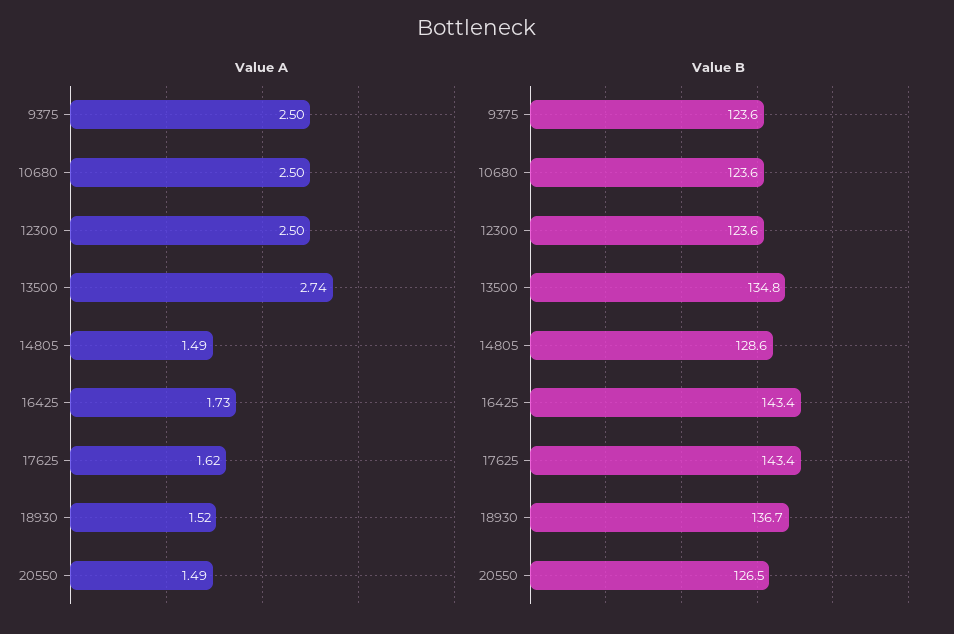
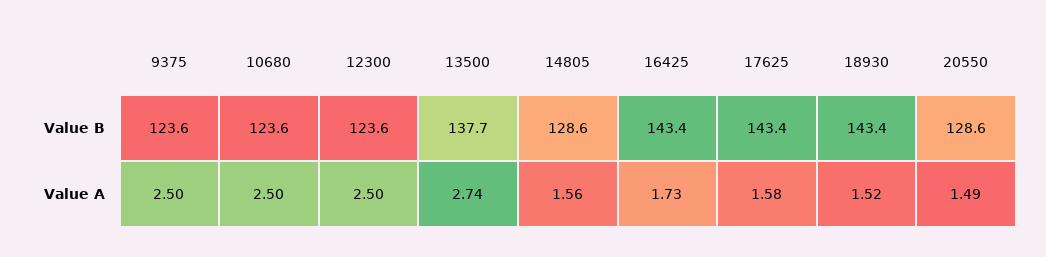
Value A, 14805: 1.49 -> 1.56
Value A, 17625: 1.62 -> 1.58
Value B, 13500: 134.8 -> 137.7
Value B, 18930: 136.7 -> 143.4
Value B, 20550: 126.5 -> 128.6

